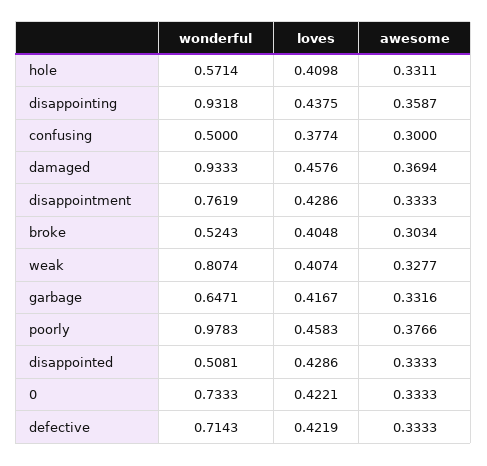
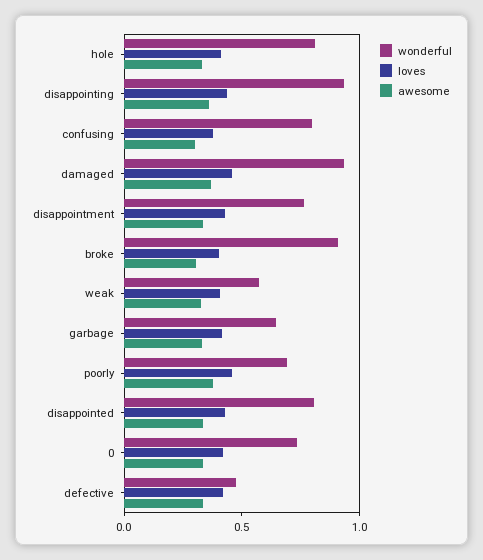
wonderful, hole: 0.5714 -> 0.8
wonderful, confusing: 0.5 -> 0.8
wonderful, broke: 0.5243 -> 0.9
wonderful, weak: 0.8074 -> 0.6
wonderful, poorly: 0.9783 -> 0.7
wonderful, disappointed: 0.5081 -> 0.8
wonderful, defective: 0.7143 -> 0.5

